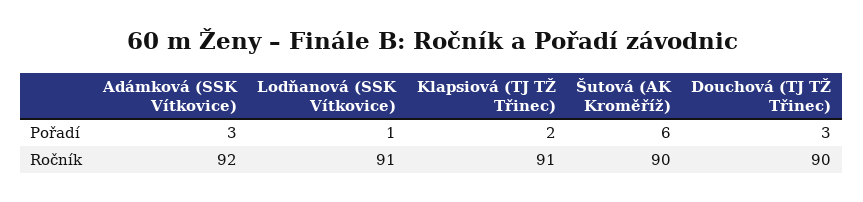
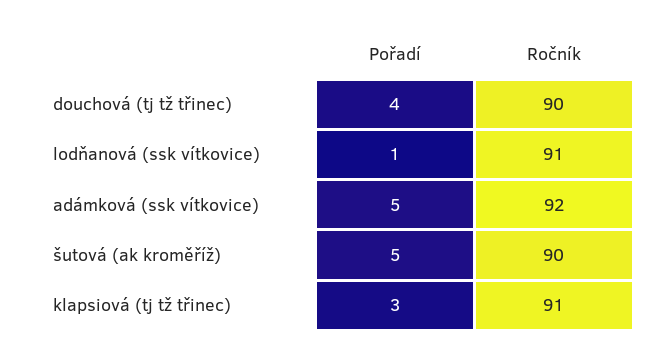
Adámková (SSK Vítkovice), Pořadí: 3 -> 5
Klapsiová (TJ TŽ Třinec), Pořadí: 2 -> 3
Šutová (AK Kroměříž), Pořadí: 6 -> 5
Douchová (TJ TŽ Třinec), Pořadí: 3 -> 4

